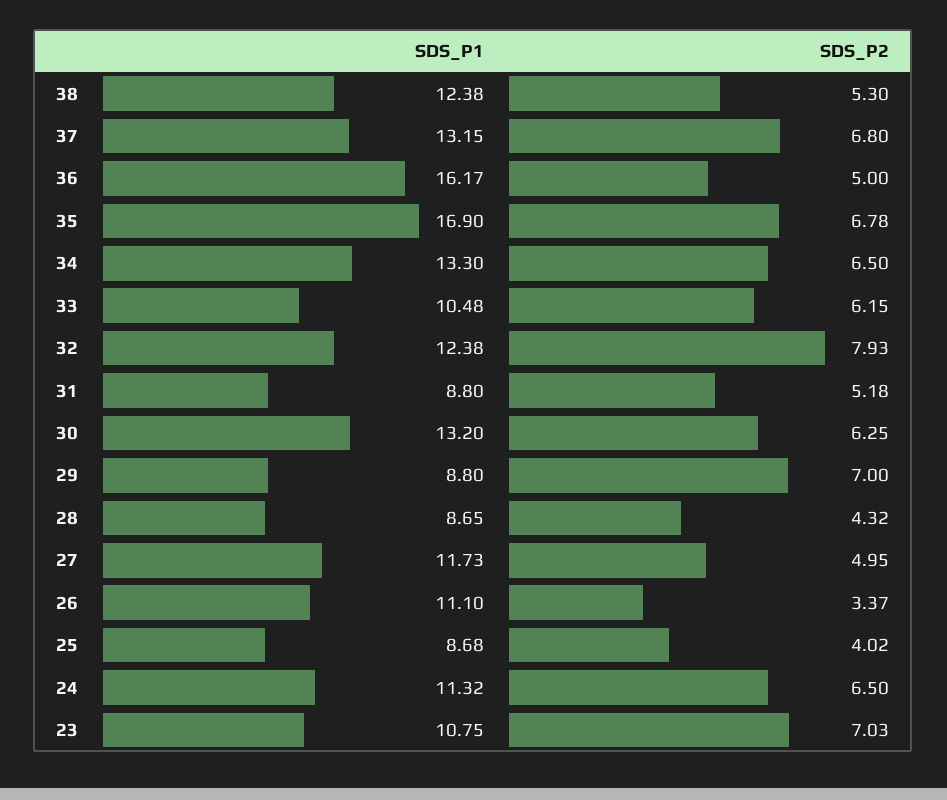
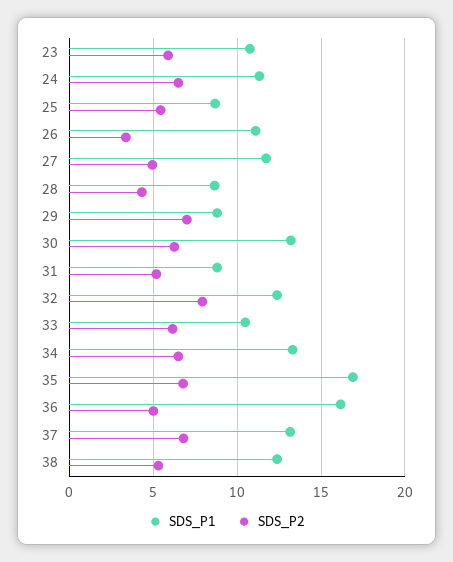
SDS_P2, 25: 4.02 -> 5.5
SDS_P2, 23: 7.03 -> 6

